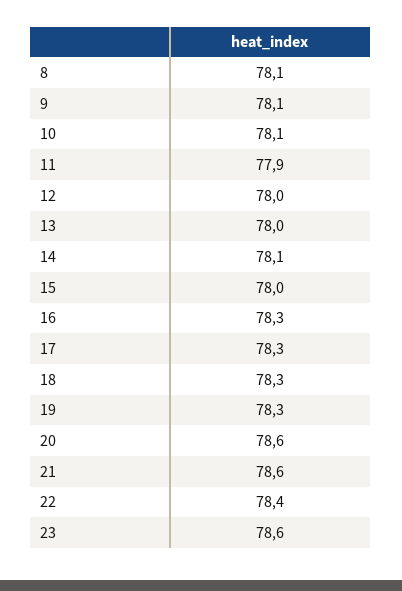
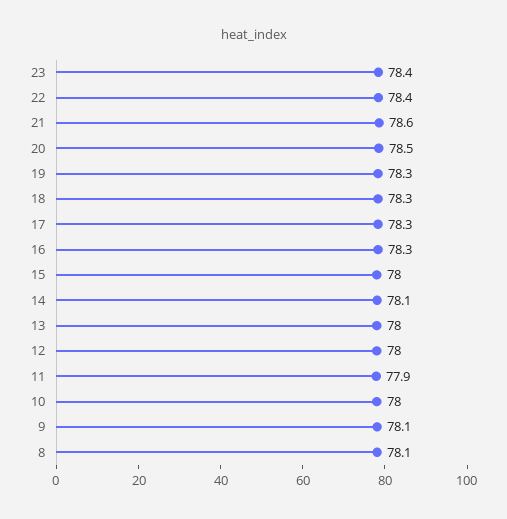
10: 78.1 -> 78
20: 78.6 -> 78.5
23: 78.6 -> 78.4

